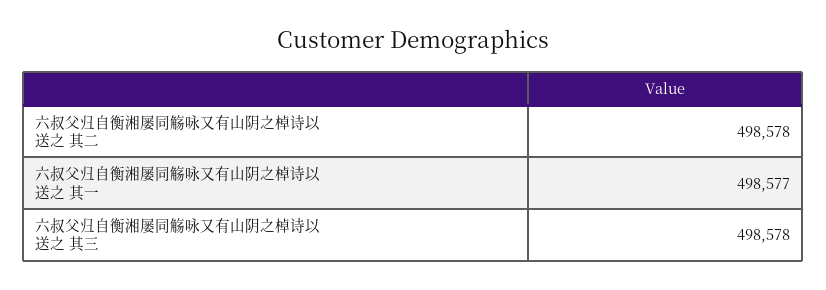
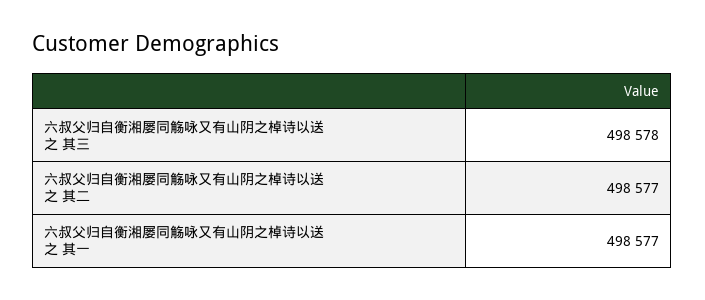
六叔父归自衡湘屡同觞咏又有山阴之棹诗以送之 其二: 498578 -> 498577

